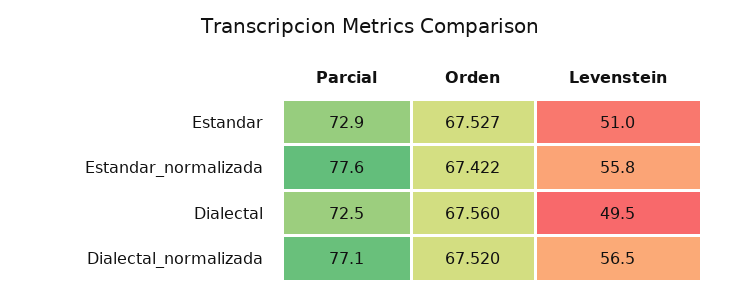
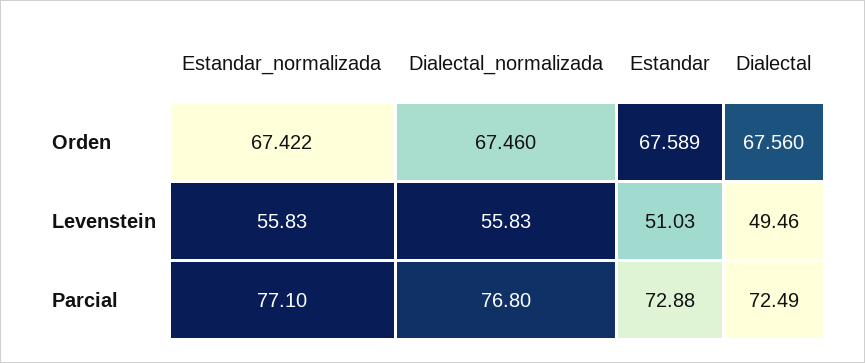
Orden, Estandar: 67.527 -> 67.589
Parcial, Estandar_normalizada: 77.6 -> 77.1
Parcial, Dialectal_normalizada: 77.1 -> 76.8
Orden, Dialectal_normalizada: 67.52 -> 67.46
Levenstein, Dialectal_normalizada: 56.5 -> 55.83

